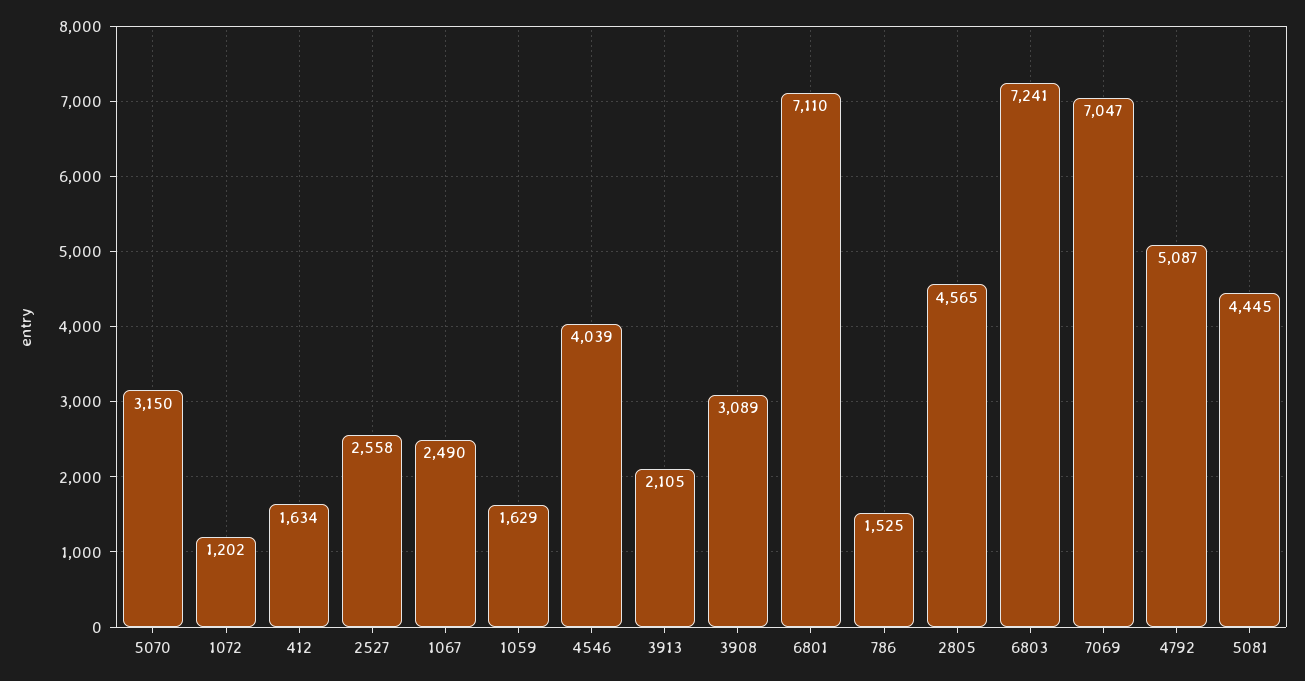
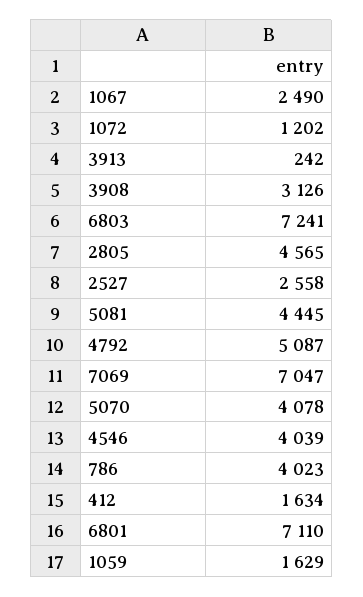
5070: 3150 -> 4078
3913: 2105 -> 242
3908: 3089 -> 3126
786: 1525 -> 4023

